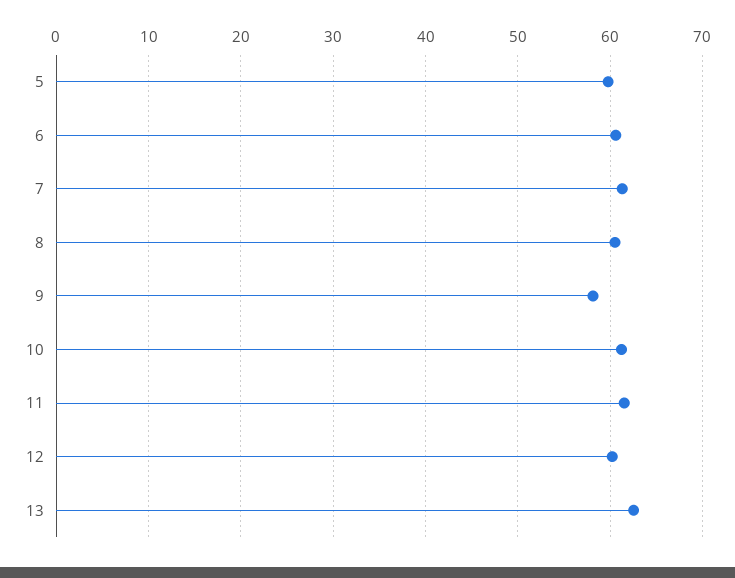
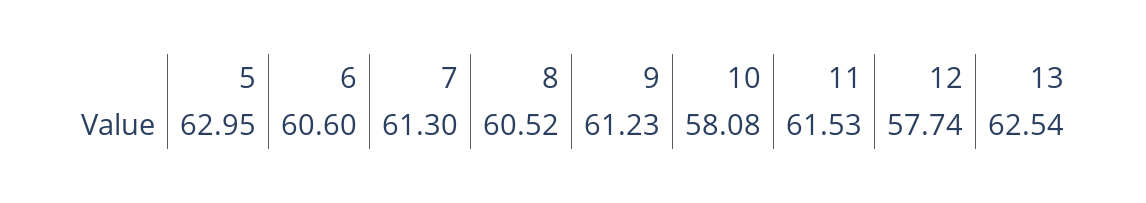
5: 60 -> 62.95
9: 58 -> 61.23
10: 61 -> 58.08
12: 60 -> 57.74

